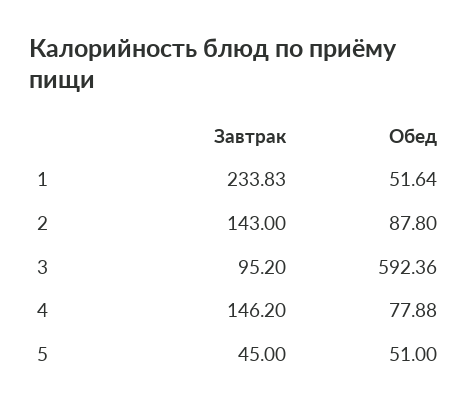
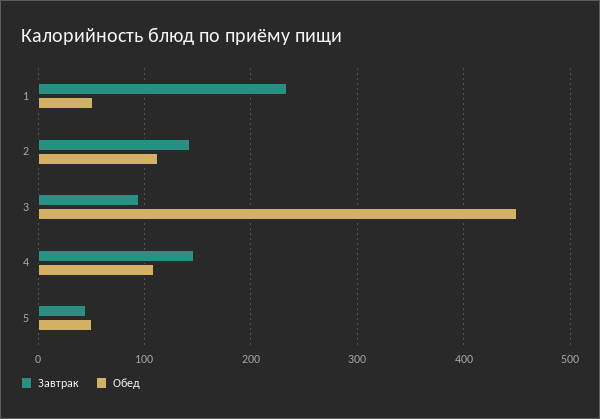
Обед, 2: 87.8 -> 110
Обед, 3: 592.36 -> 450
Обед, 4: 77.88 -> 110

